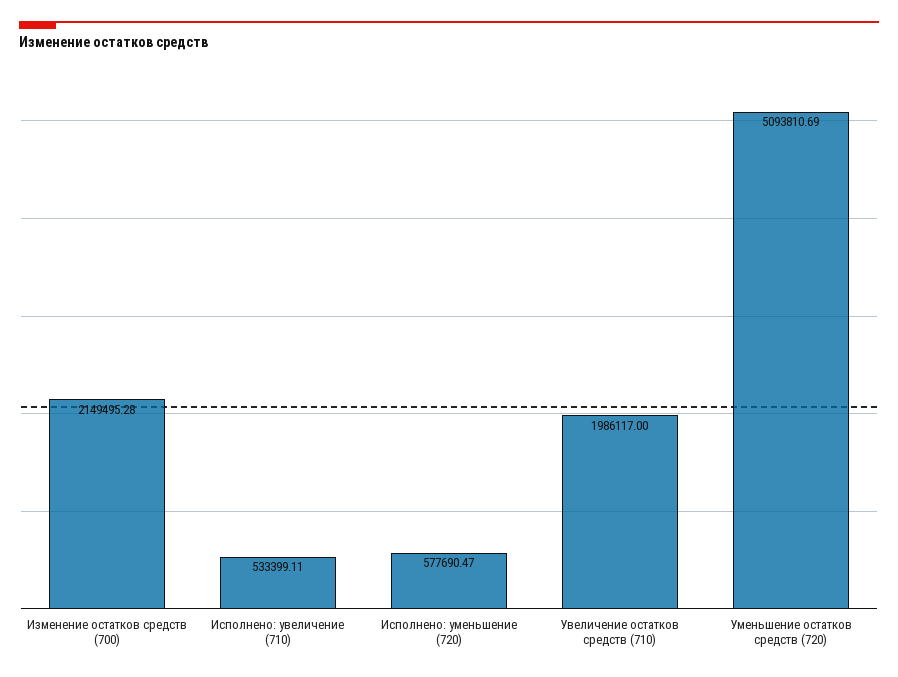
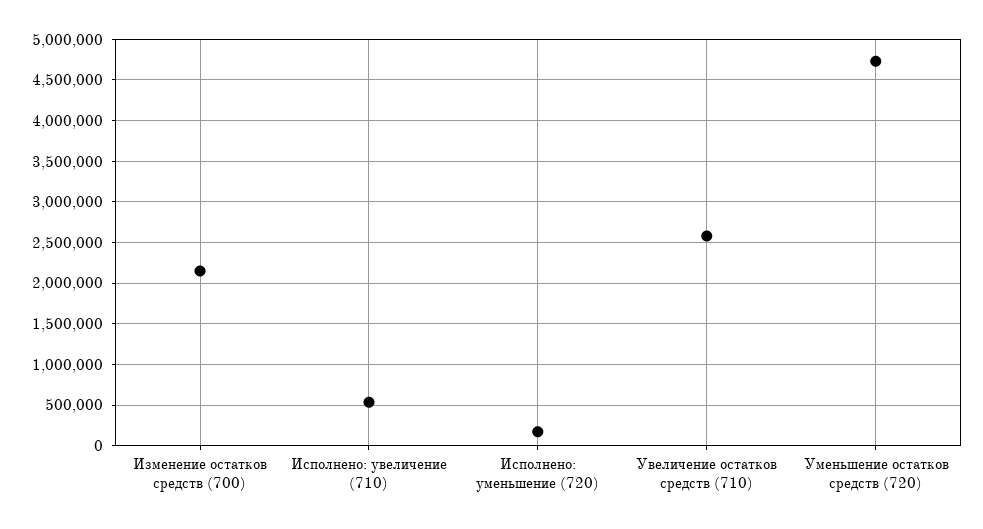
Исполнено: уменьшение (720): 577690.47 -> 200000
Увеличение остатков средств (710): 1986117 -> 2600000
Уменьшение остатков средств (720): 5093810.69 -> 4700000

